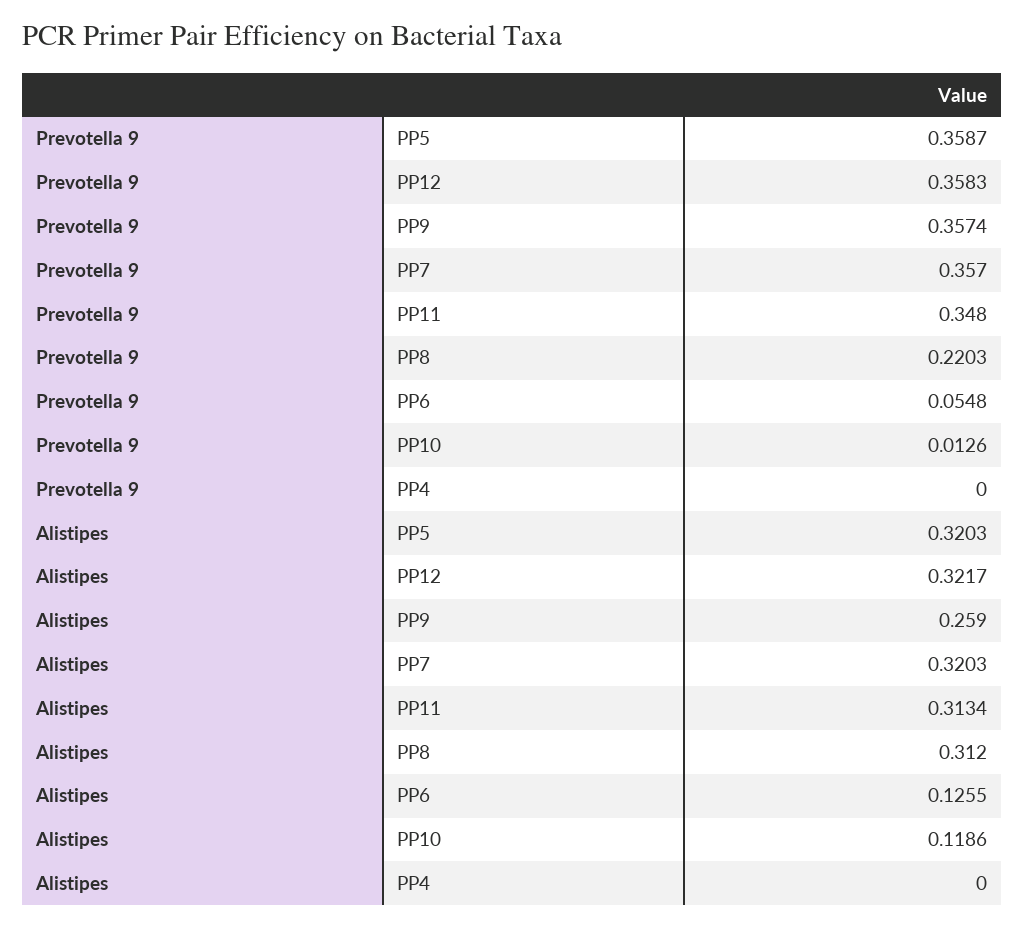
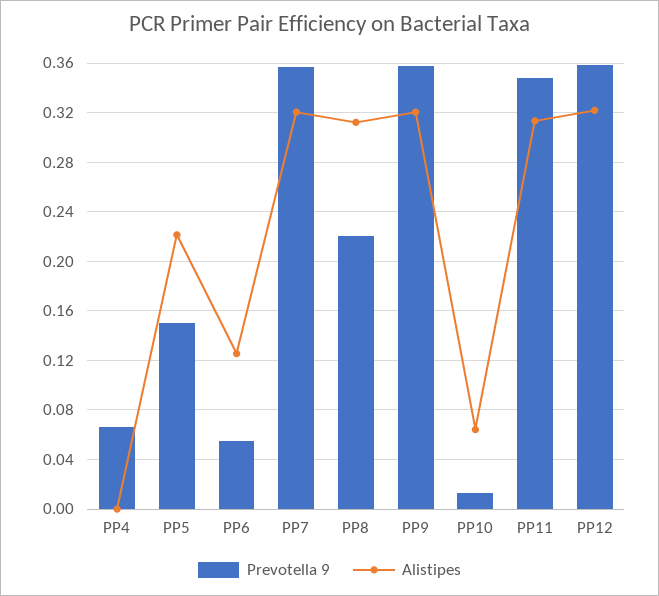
Prevotella 9, PP5: 0.3587 -> 0.15
Prevotella 9, PP4: 0 -> 0.065
Alistipes, PP5: 0.3203 -> 0.22
Alistipes, PP9: 0.259 -> 0.32
Alistipes, PP10: 0.1186 -> 0.065

